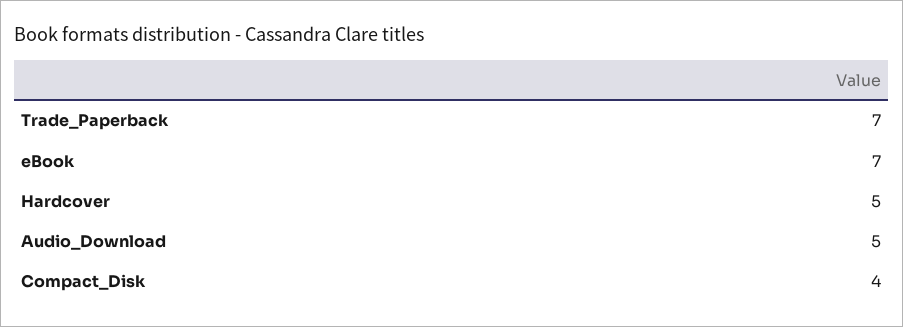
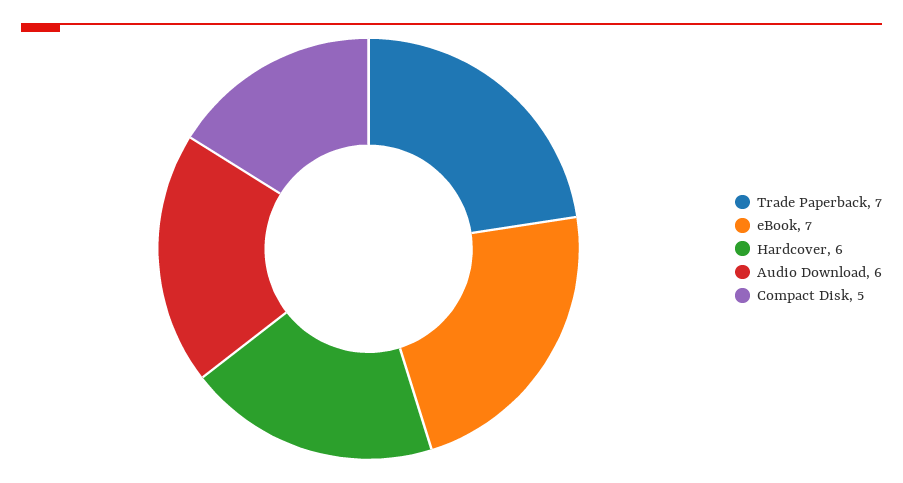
Hardcover: 5 -> 6
Audio_Download: 5 -> 6
Compact_Disk: 4 -> 5

